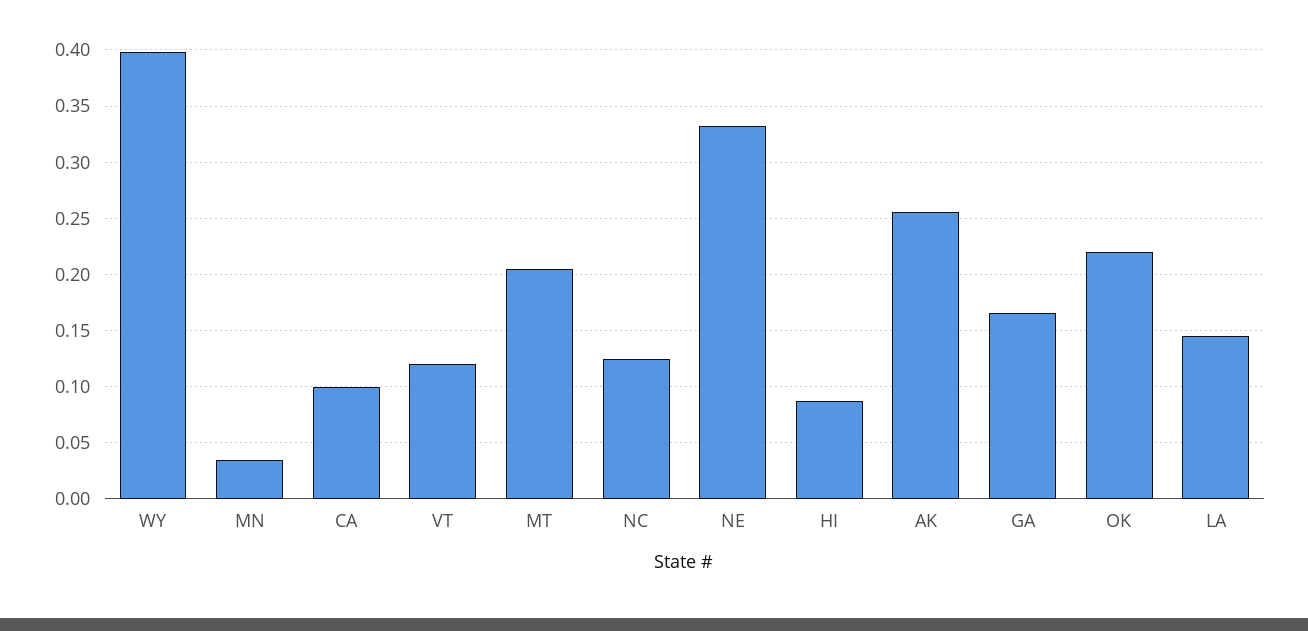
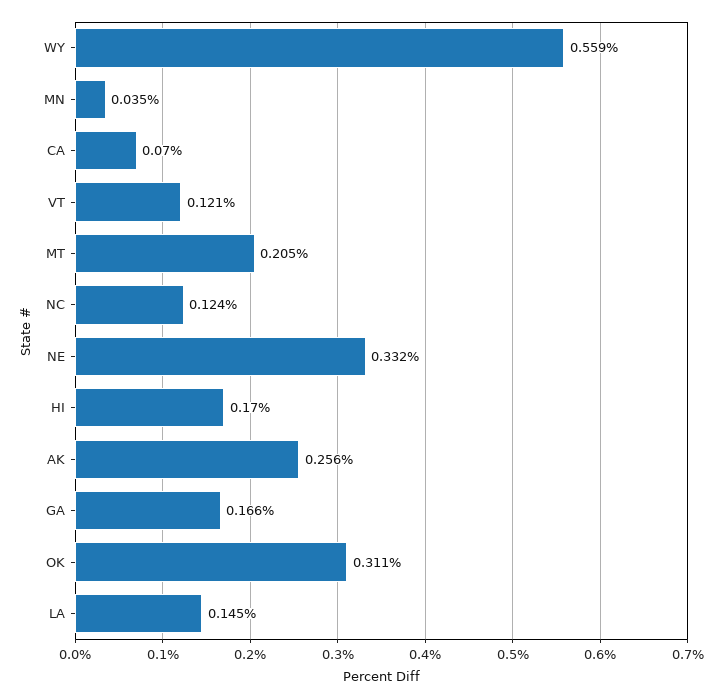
WY: 0.4 -> 0.559
CA: 0.1 -> 0.07
HI: 0.09 -> 0.17
OK: 0.22 -> 0.311

